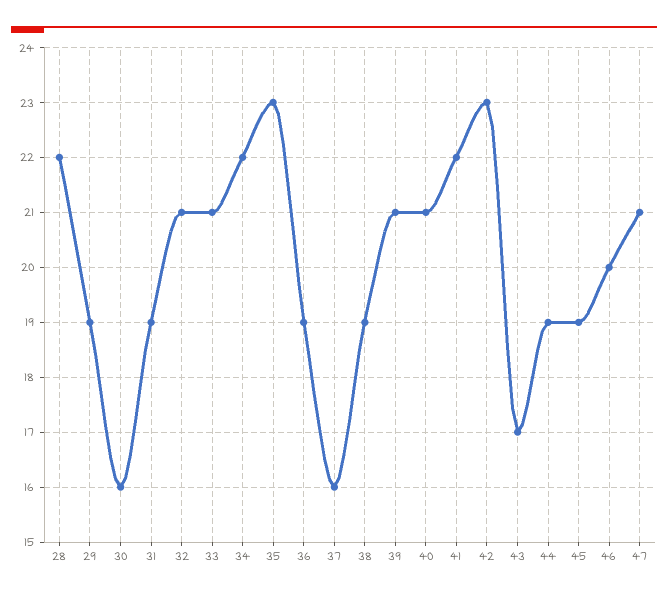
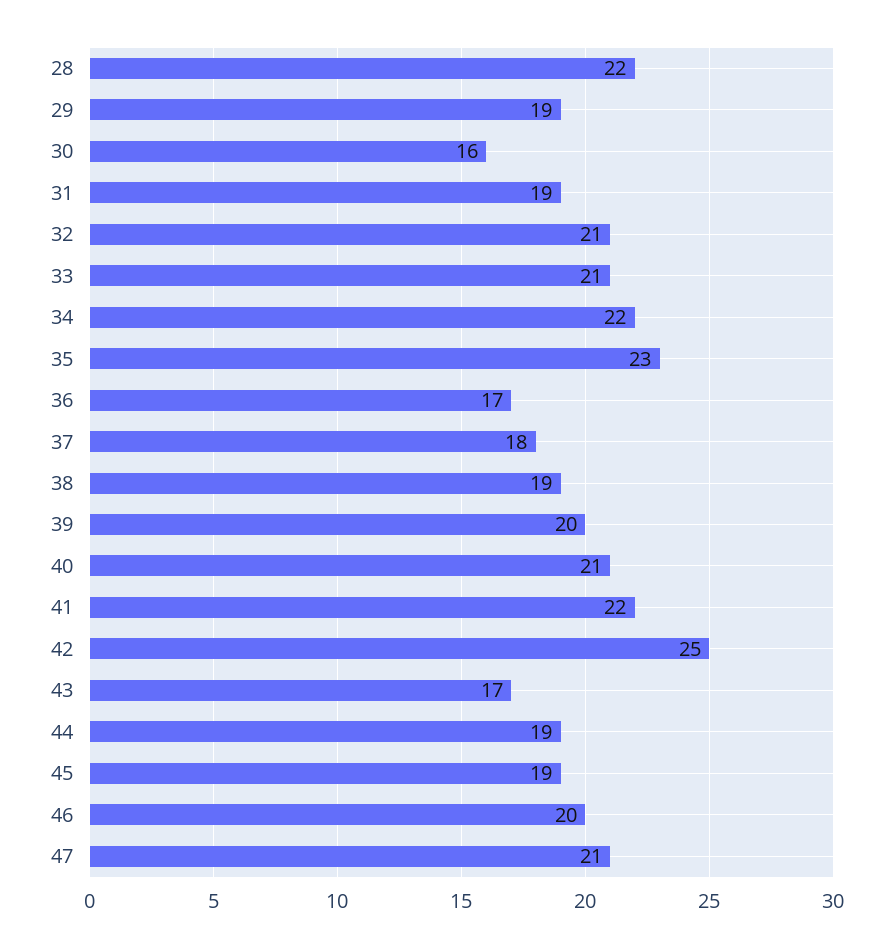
36: 19 -> 17
37: 16 -> 18
39: 21 -> 20
42: 23 -> 25

